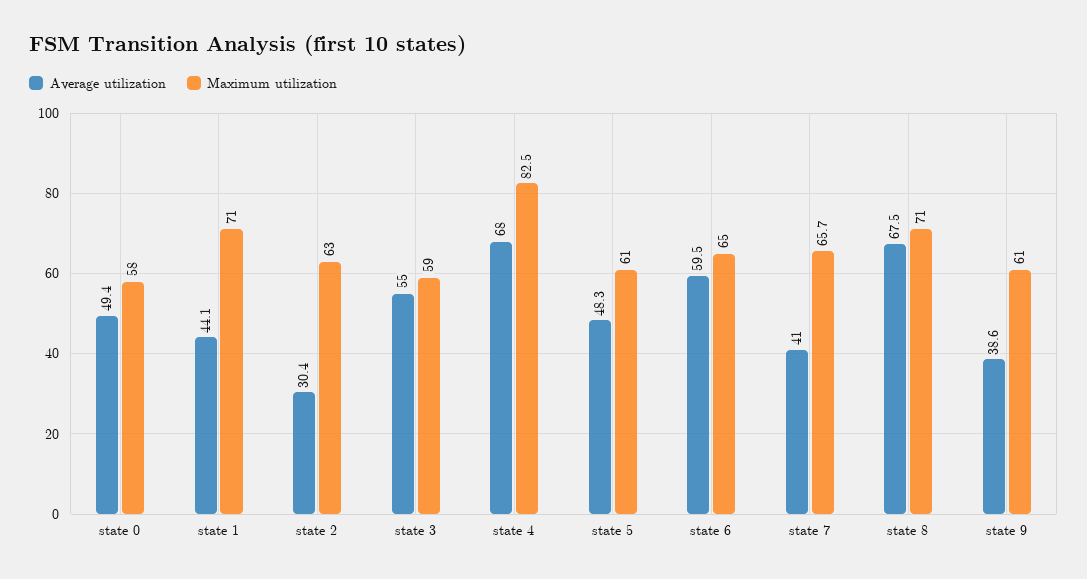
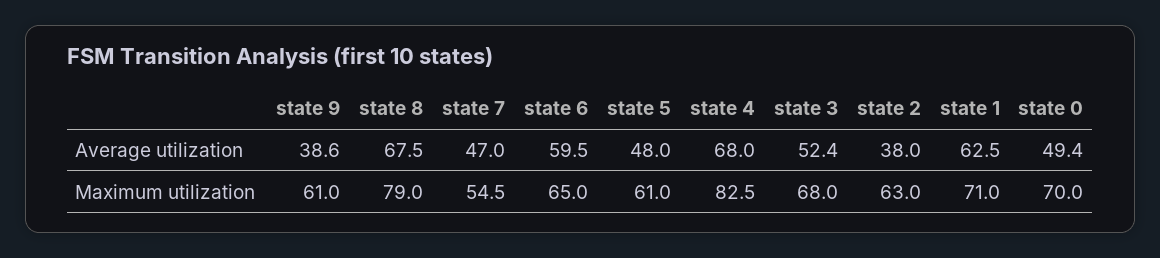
Maximum utilization, state 0: 58 -> 70
Average utilization, state 1: 44.1 -> 62.5
Average utilization, state 2: 30.4 -> 38
Average utilization, state 3: 55 -> 52.4
Maximum utilization, state 3: 59 -> 68
Average utilization, state 5: 48.3 -> 48
Average utilization, state 7: 41 -> 47
Maximum utilization, state 7: 65.7 -> 54.5
Maximum utilization, state 8: 71 -> 79

